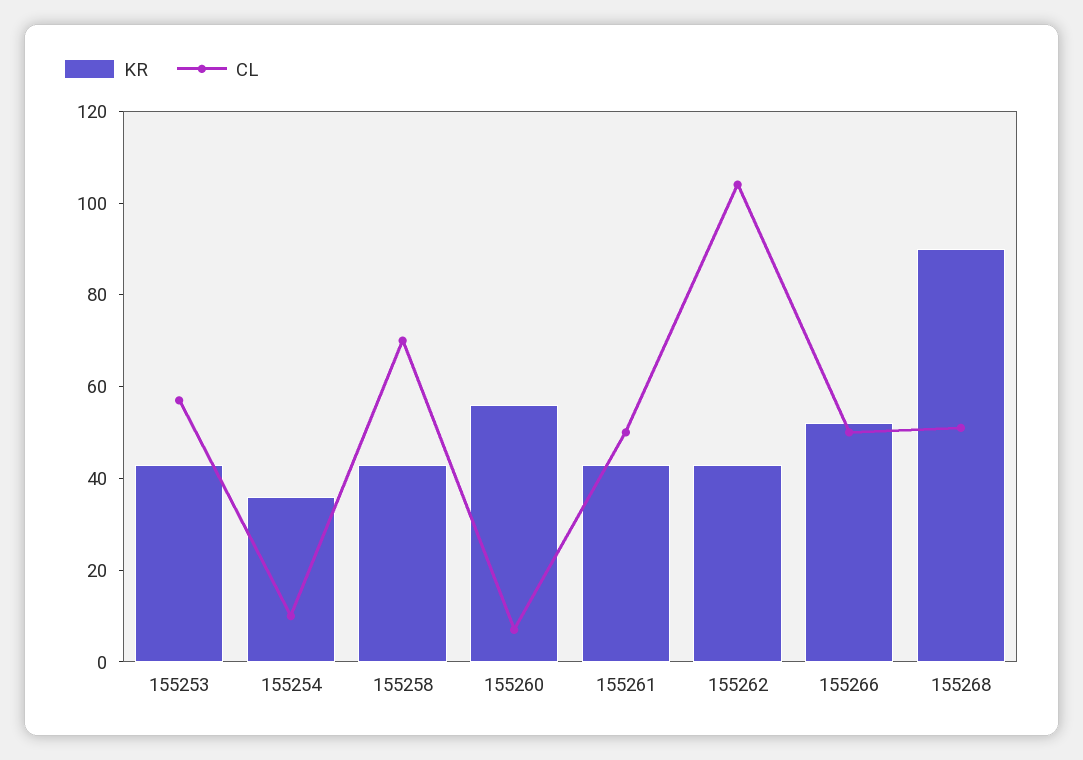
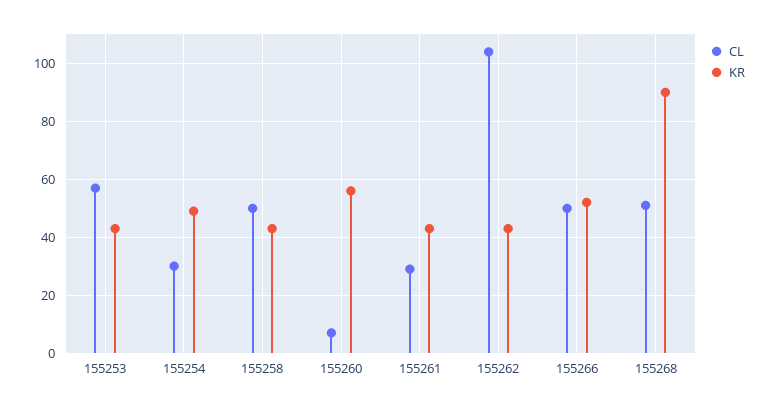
KR, 155254: 35 -> 50
CL, 155254: 10 -> 30
CL, 155258: 70 -> 50
CL, 155261: 50 -> 30

